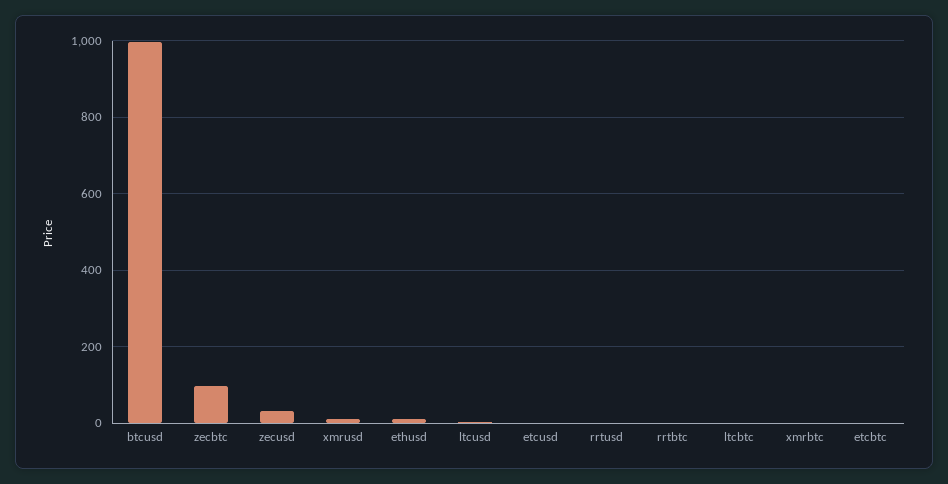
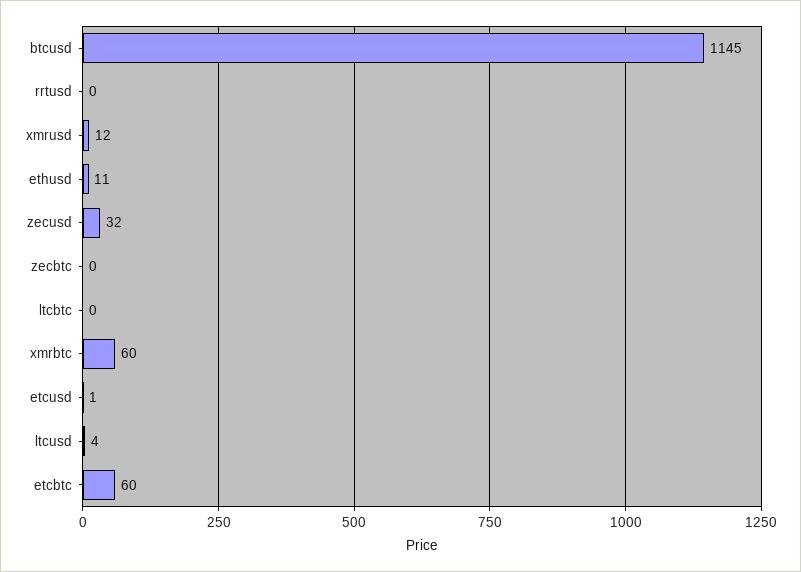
btcusd: 1000 -> 1145
zecbtc: 100 -> 0
rrtbtc: 0 -> none
xmrbtc: 0 -> 60
etcbtc: 0 -> 60

